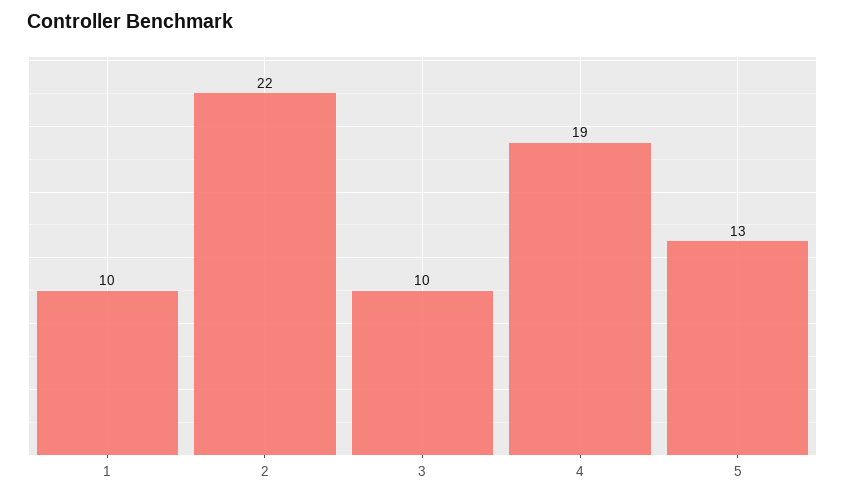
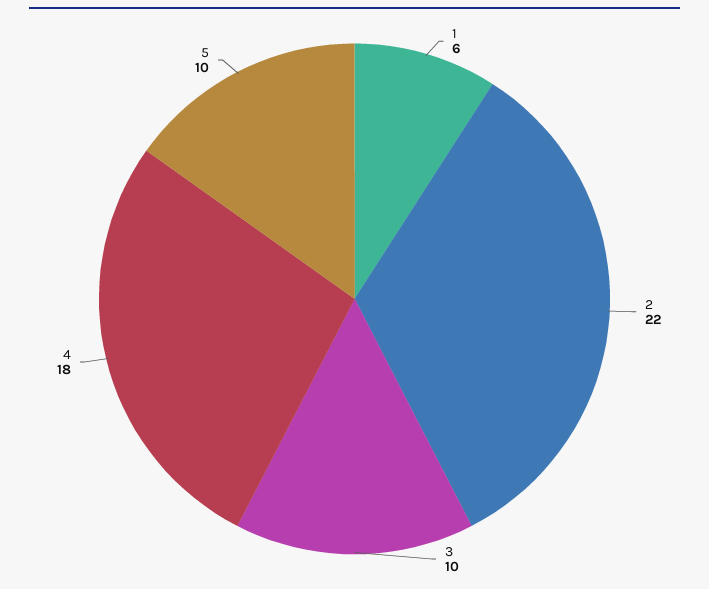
1: 10 -> 6
4: 19 -> 18
5: 13 -> 10

